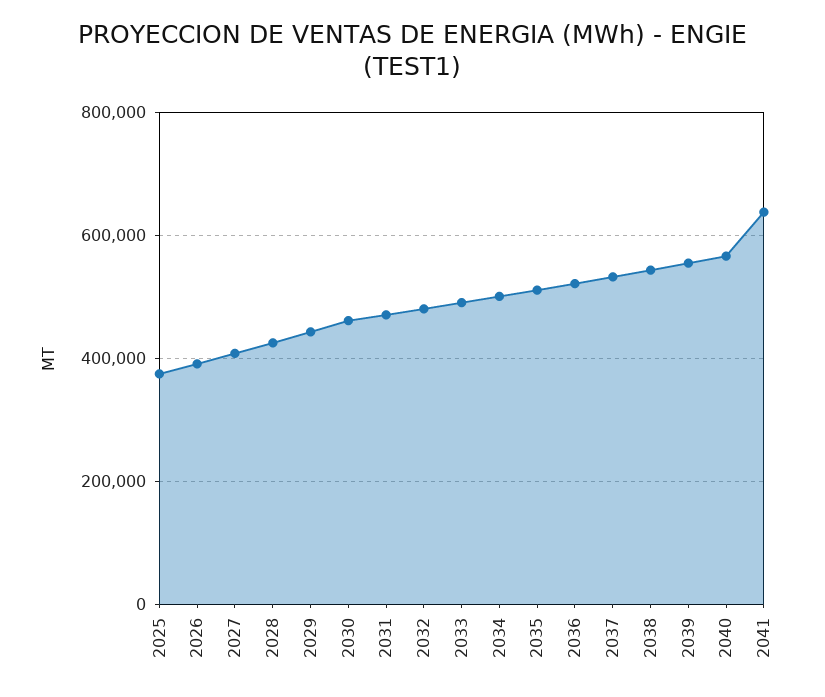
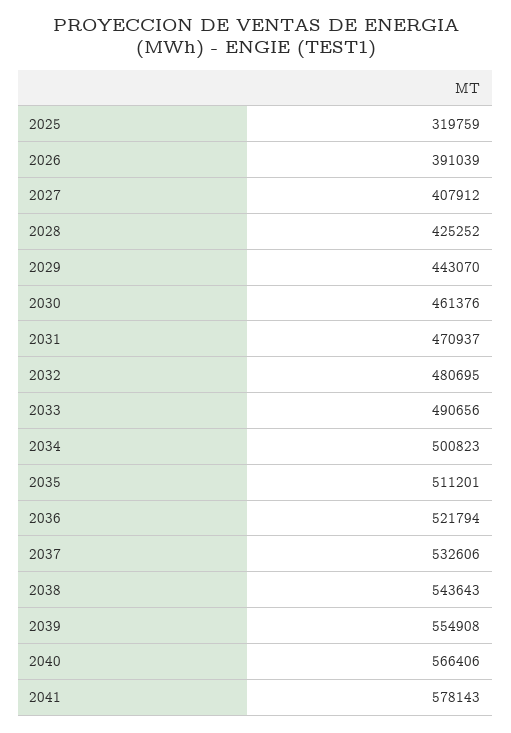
2025: 380000 -> 319759
2041: 640000 -> 578143

